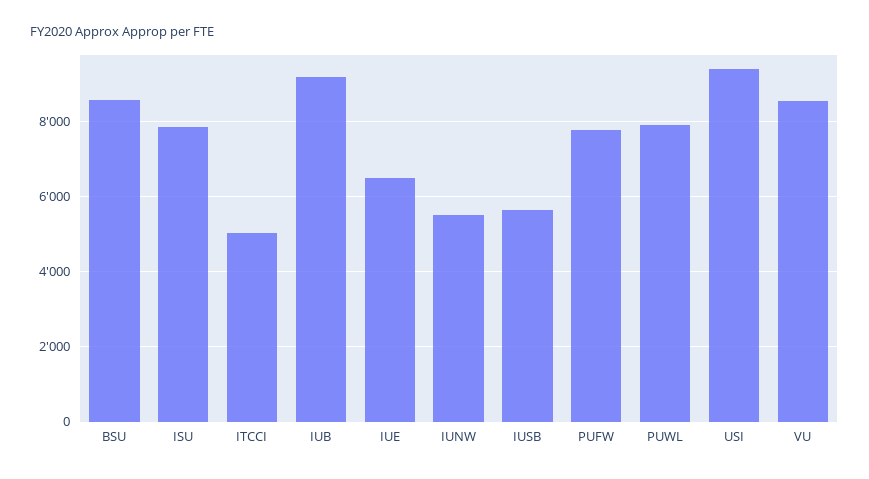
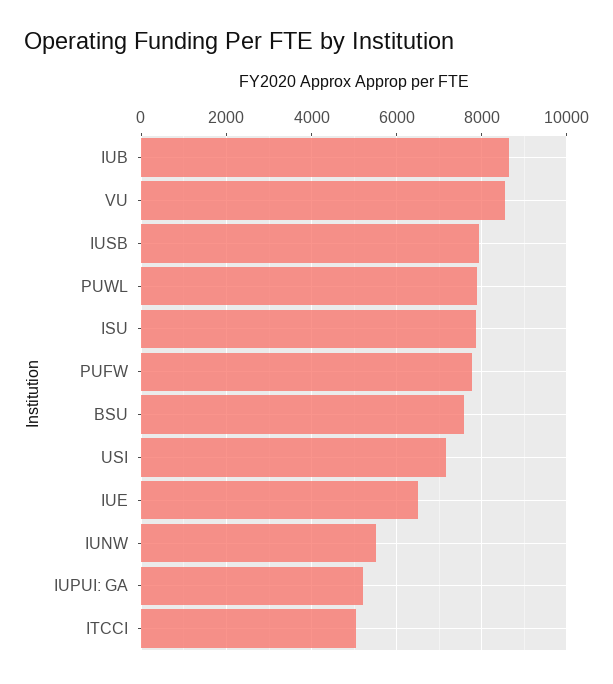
BSU: 8600 -> 7600
IUB: 9200 -> 8600
IUSB: 5600 -> 8000
USI: 9400 -> 7200
IUPUI: GA: none -> 5200

